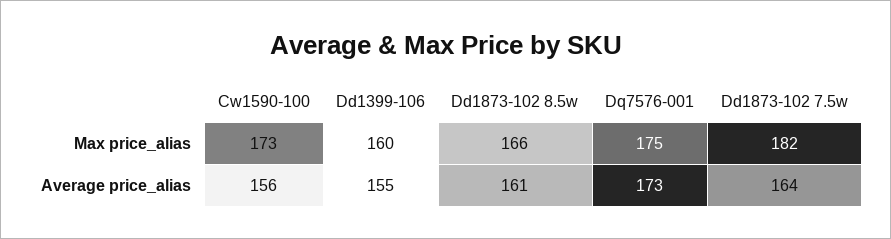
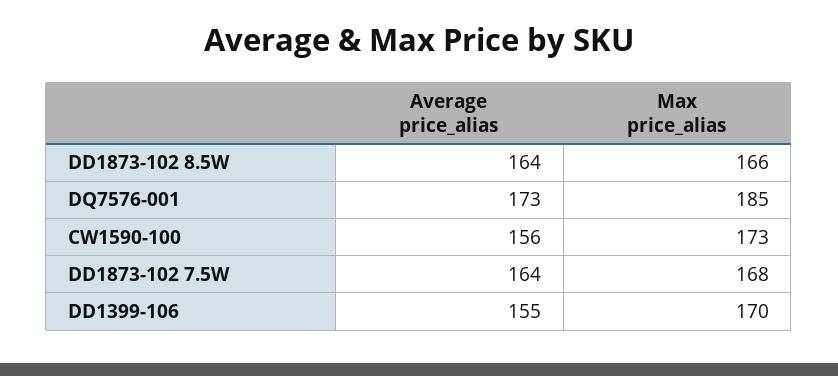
Dd1399-106, Max price_alias: 160 -> 170
Dq7576-001, Max price_alias: 175 -> 185
Dd1873-102 7.5w, Max price_alias: 182 -> 168
Dd1873-102 8.5w, Average price_alias: 161 -> 164

